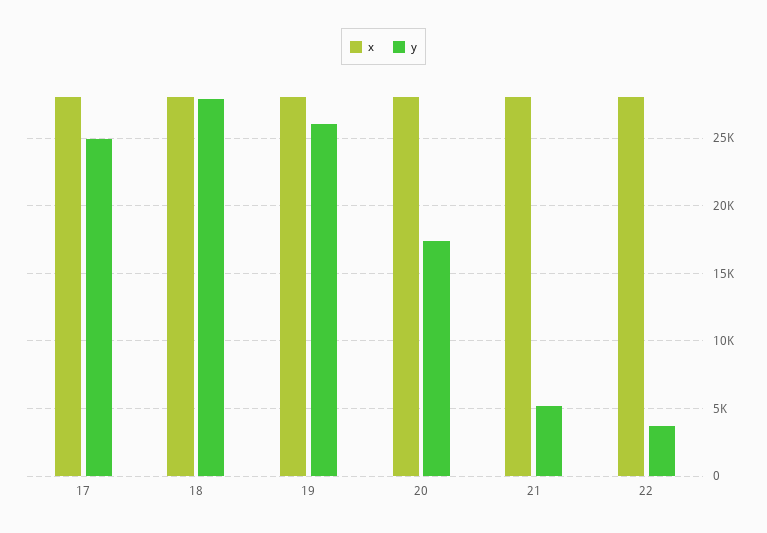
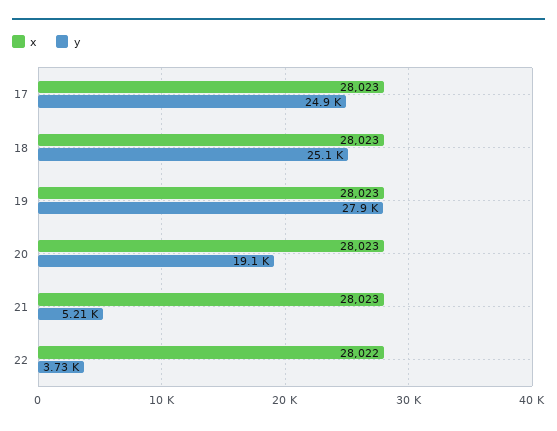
y, 18: 28000 -> 25100
y, 19: 26000 -> 27900
y, 20: 17500 -> 19100

